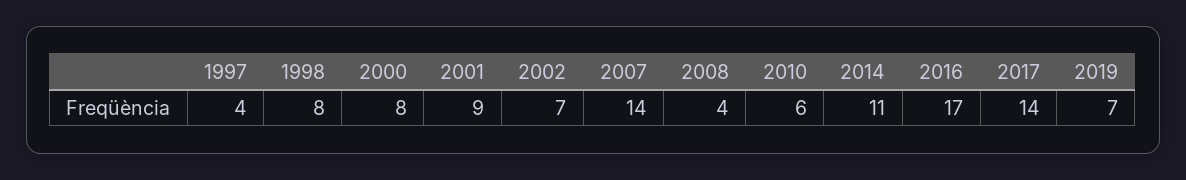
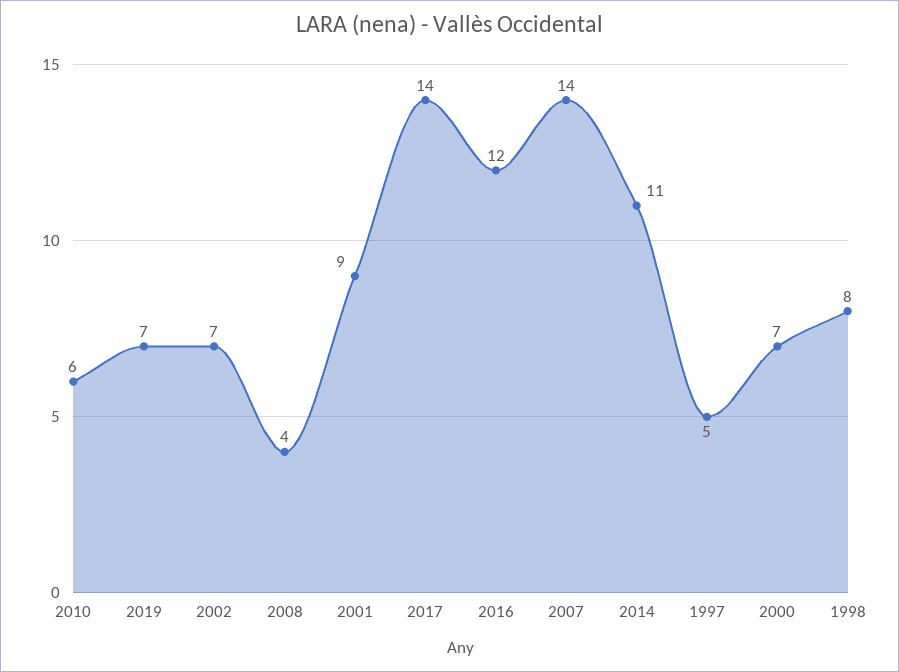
1997: 4 -> 5
2000: 8 -> 7
2016: 17 -> 12

